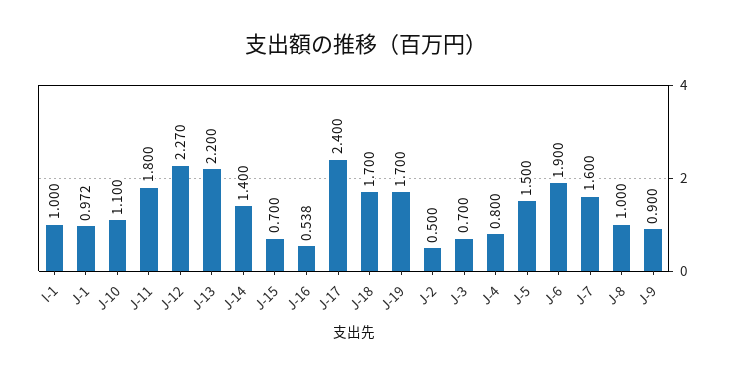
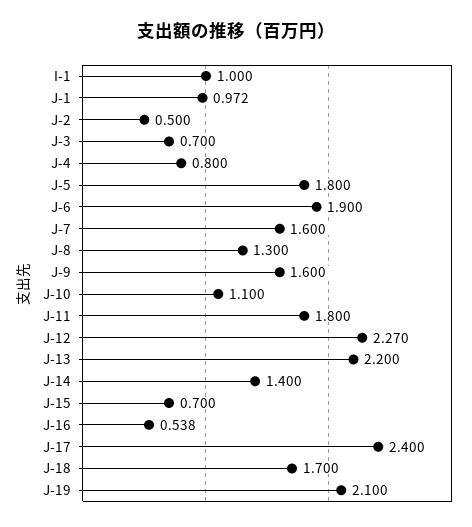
J-19: 1.7 -> 2.1
J-5: 1.5 -> 1.8
J-8: 1 -> 1.3
J-9: 0.9 -> 1.6

